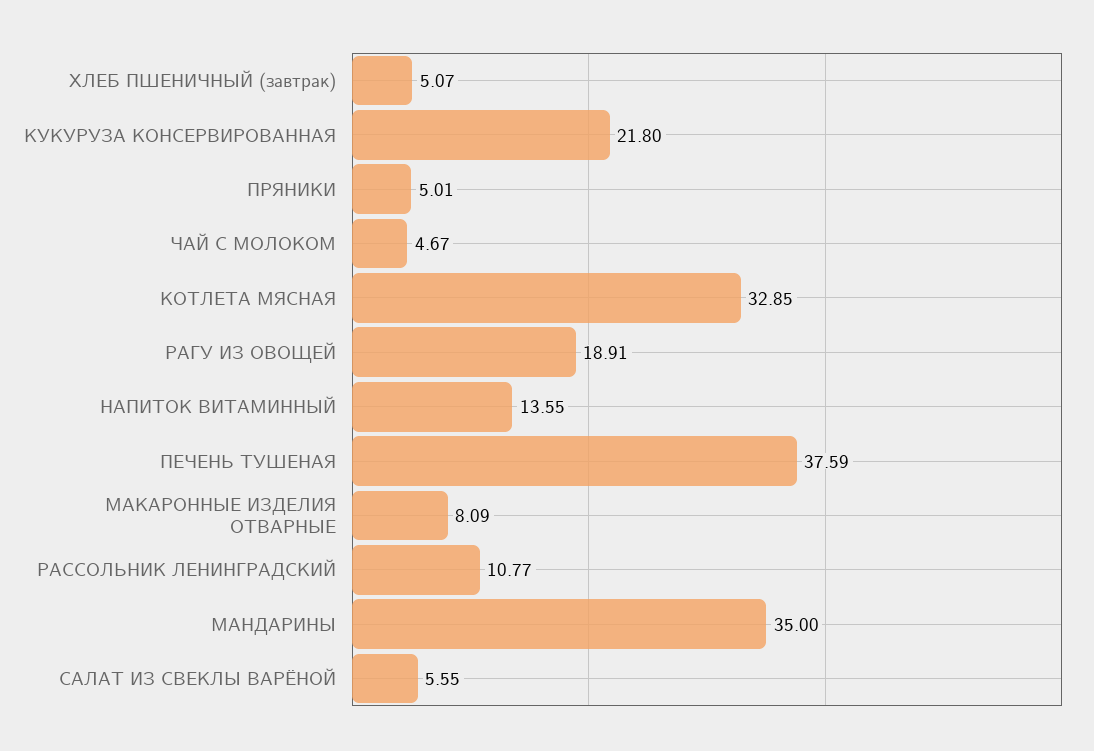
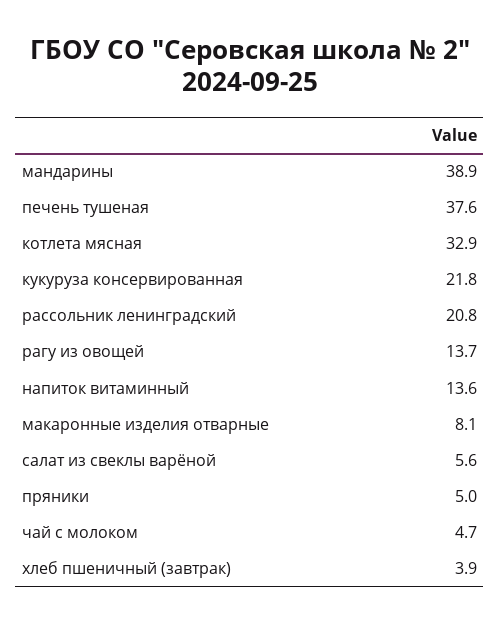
ХЛЕБ ПШЕНИЧНЫЙ (завтрак): 5.07 -> 3.9
РАГУ ИЗ ОВОЩЕЙ: 18.91 -> 13.7
РАССОЛЬНИК ЛЕНИНГРАДСКИЙ: 10.77 -> 20.8
МАНДАРИНЫ: 35 -> 38.9

